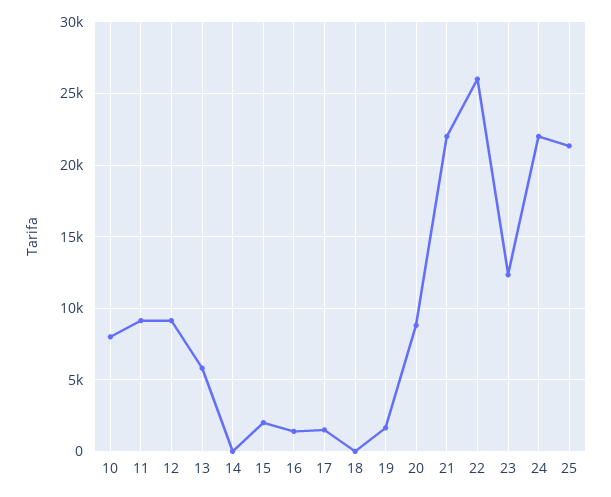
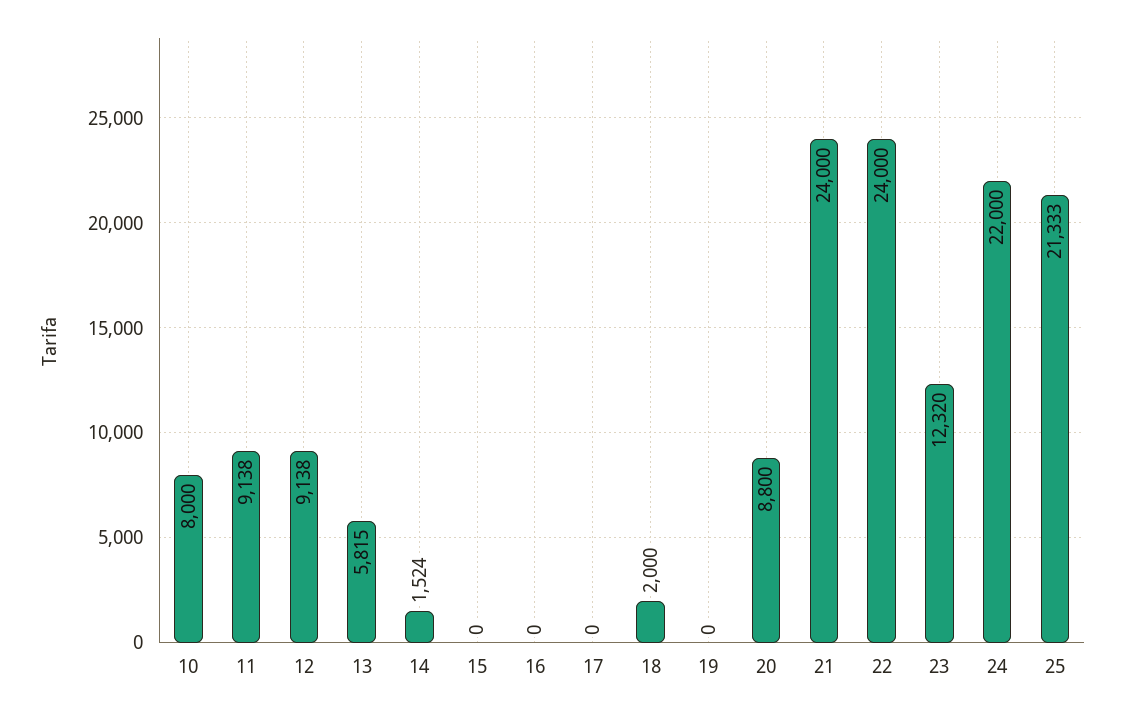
14: 0 -> 1524
15: 2000 -> 0
16: 1500 -> 0
17: 1500 -> 0
18: 0 -> 2000
19: 1500 -> 0
21: 22000 -> 24000
22: 26000 -> 24000

